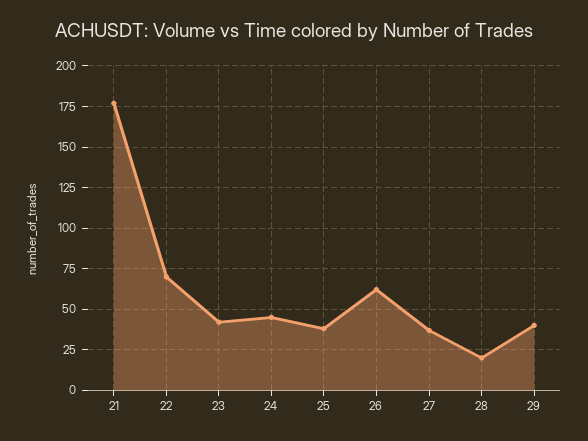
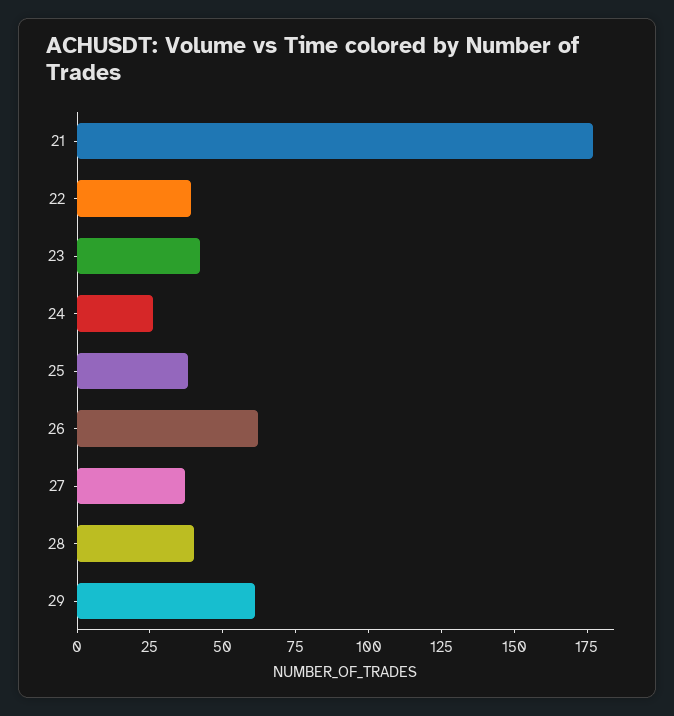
22: 70 -> 40
24: 45 -> 25
28: 20 -> 40
29: 40 -> 60

